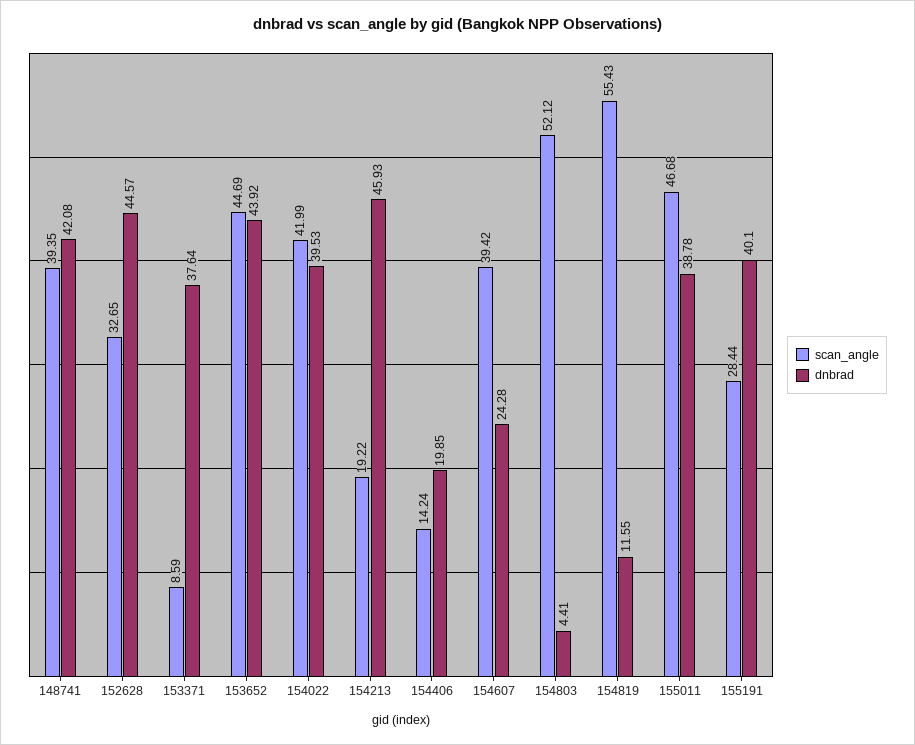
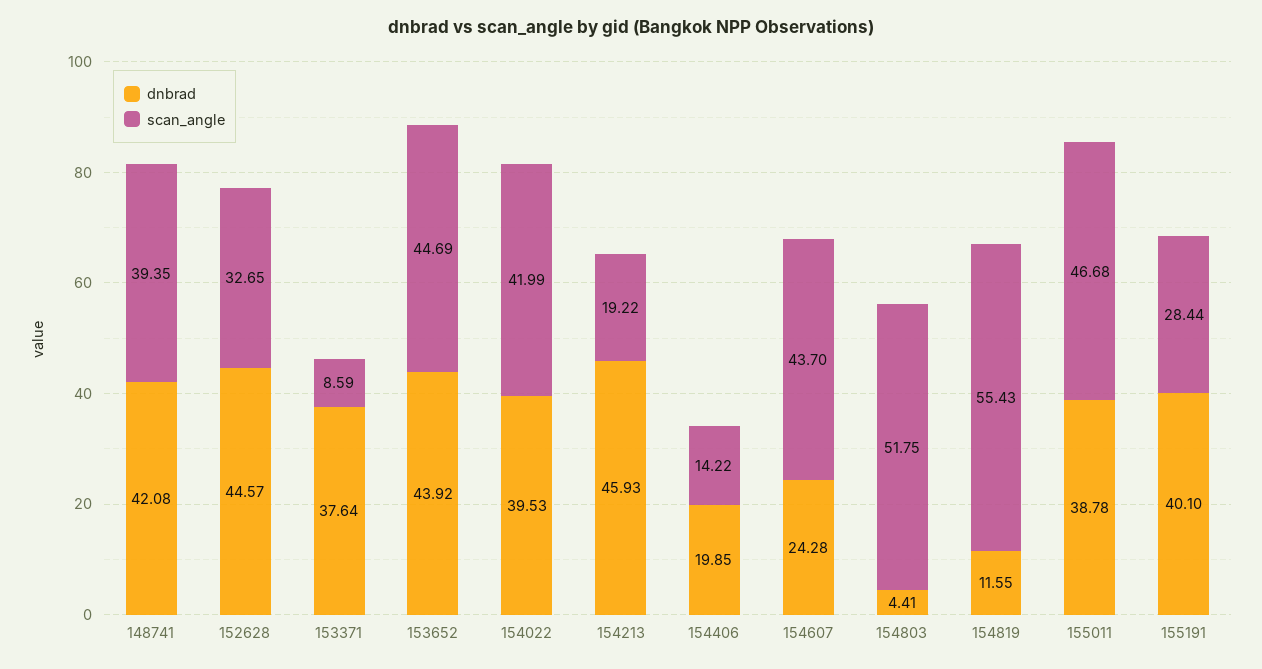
scan_angle, 154406: 14.24 -> 14.22
scan_angle, 154607: 39.42 -> 43.7
scan_angle, 154803: 52.12 -> 51.75

